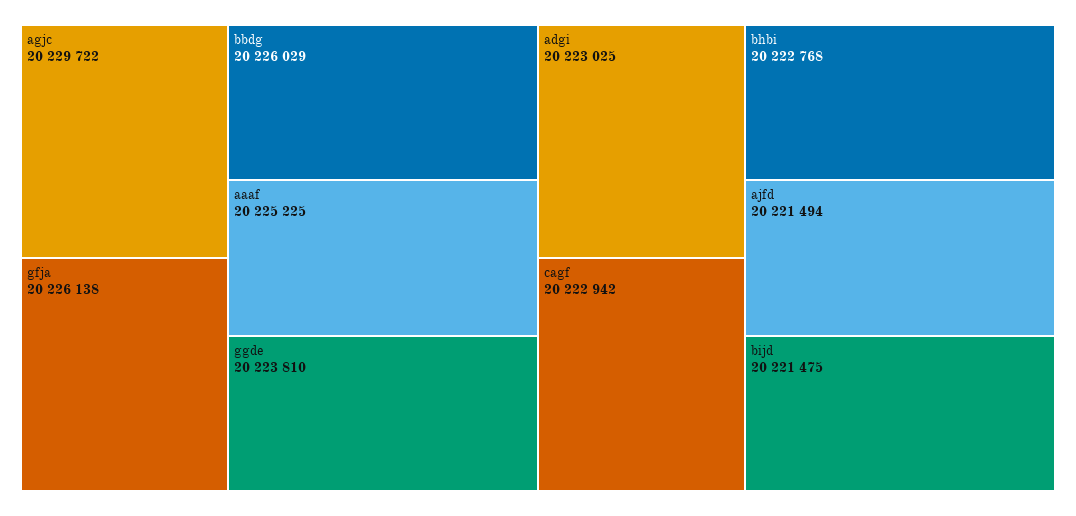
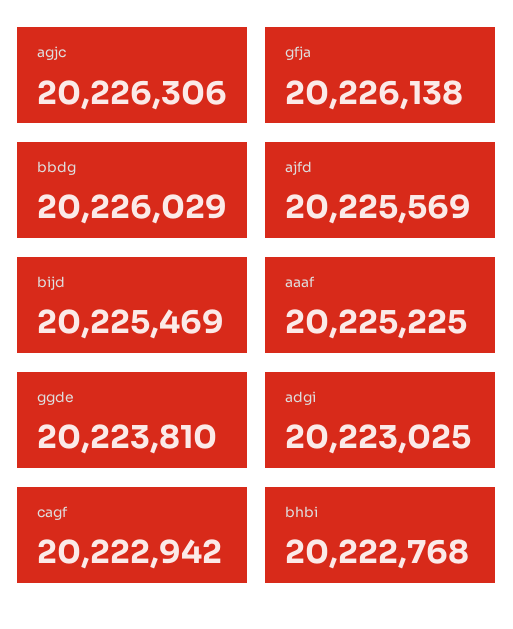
agjc: 20229722 -> 20226306
ajfd: 20221494 -> 20225569
bijd: 20221475 -> 20225469

